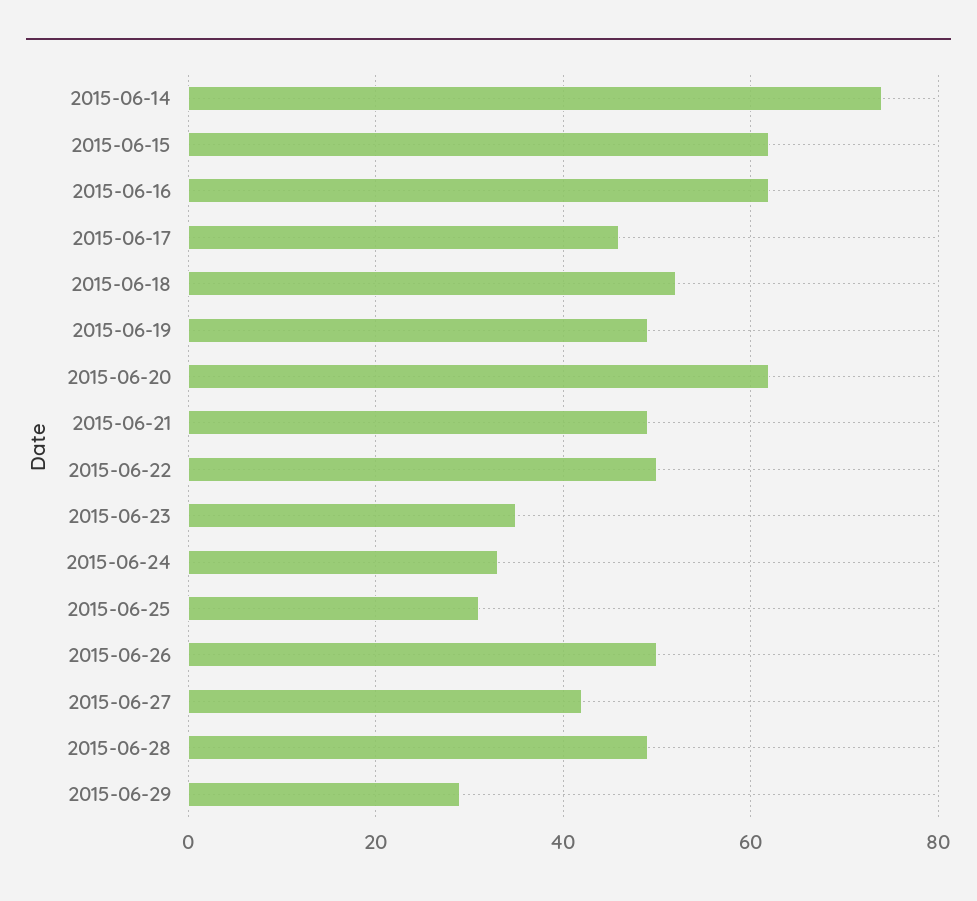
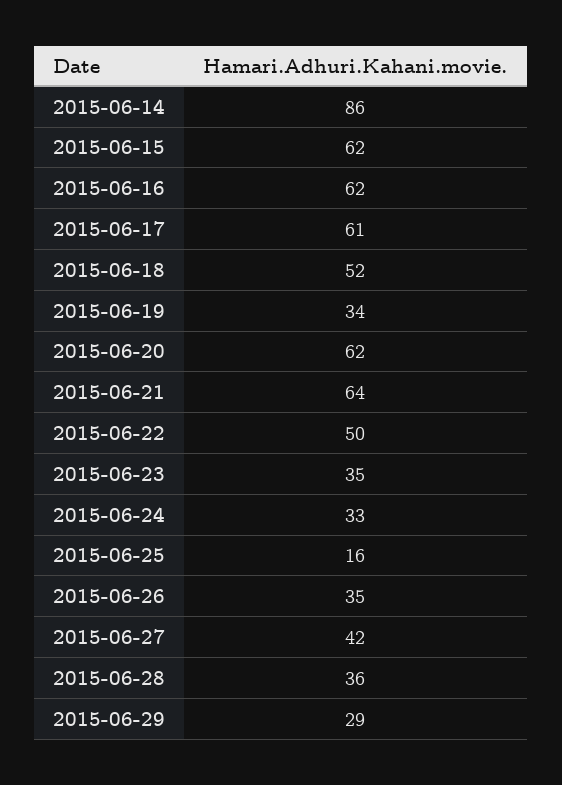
2015-06-14: 75 -> 86
2015-06-17: 45 -> 61
2015-06-19: 50 -> 34
2015-06-21: 50 -> 64
2015-06-25: 30 -> 16
2015-06-26: 50 -> 35
2015-06-28: 50 -> 36

